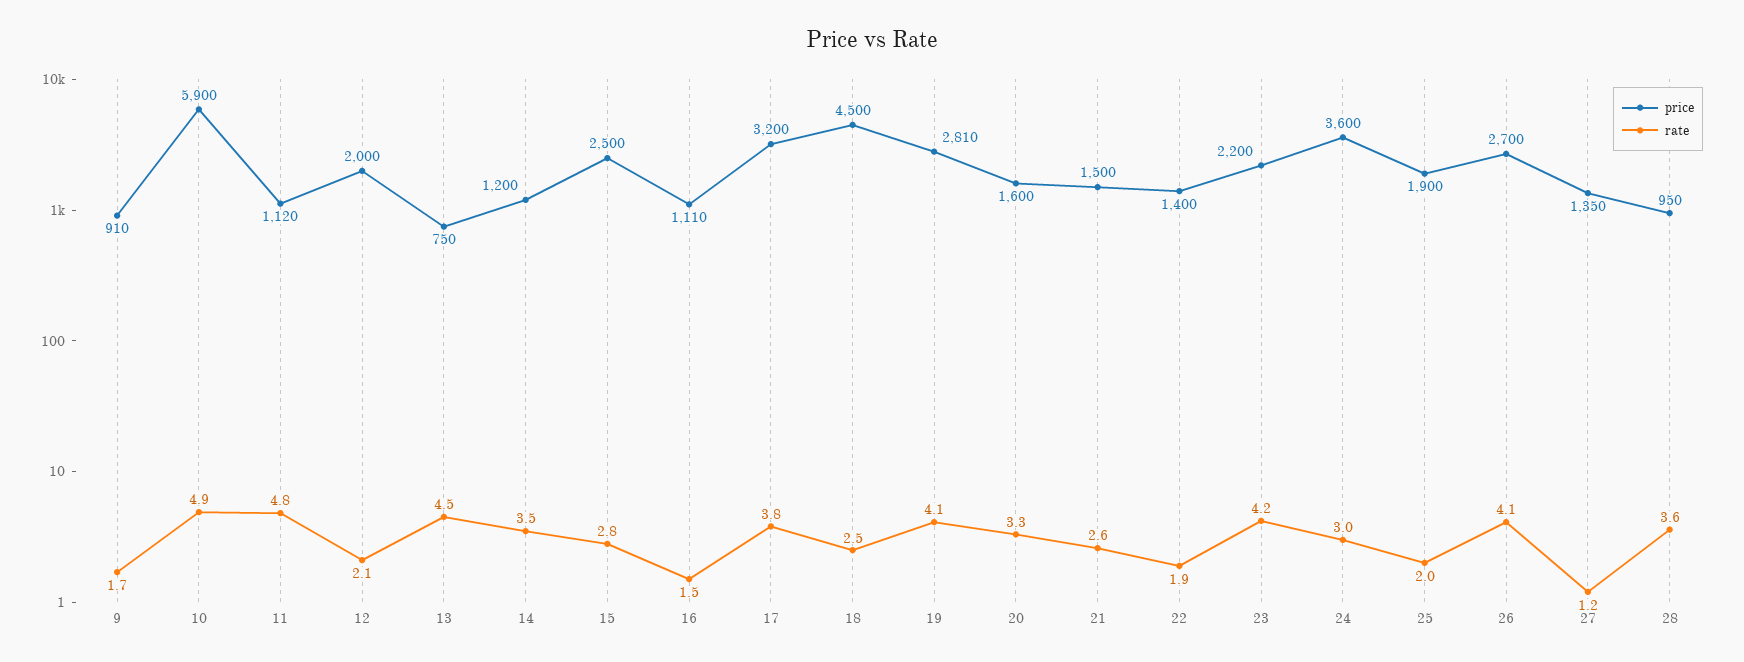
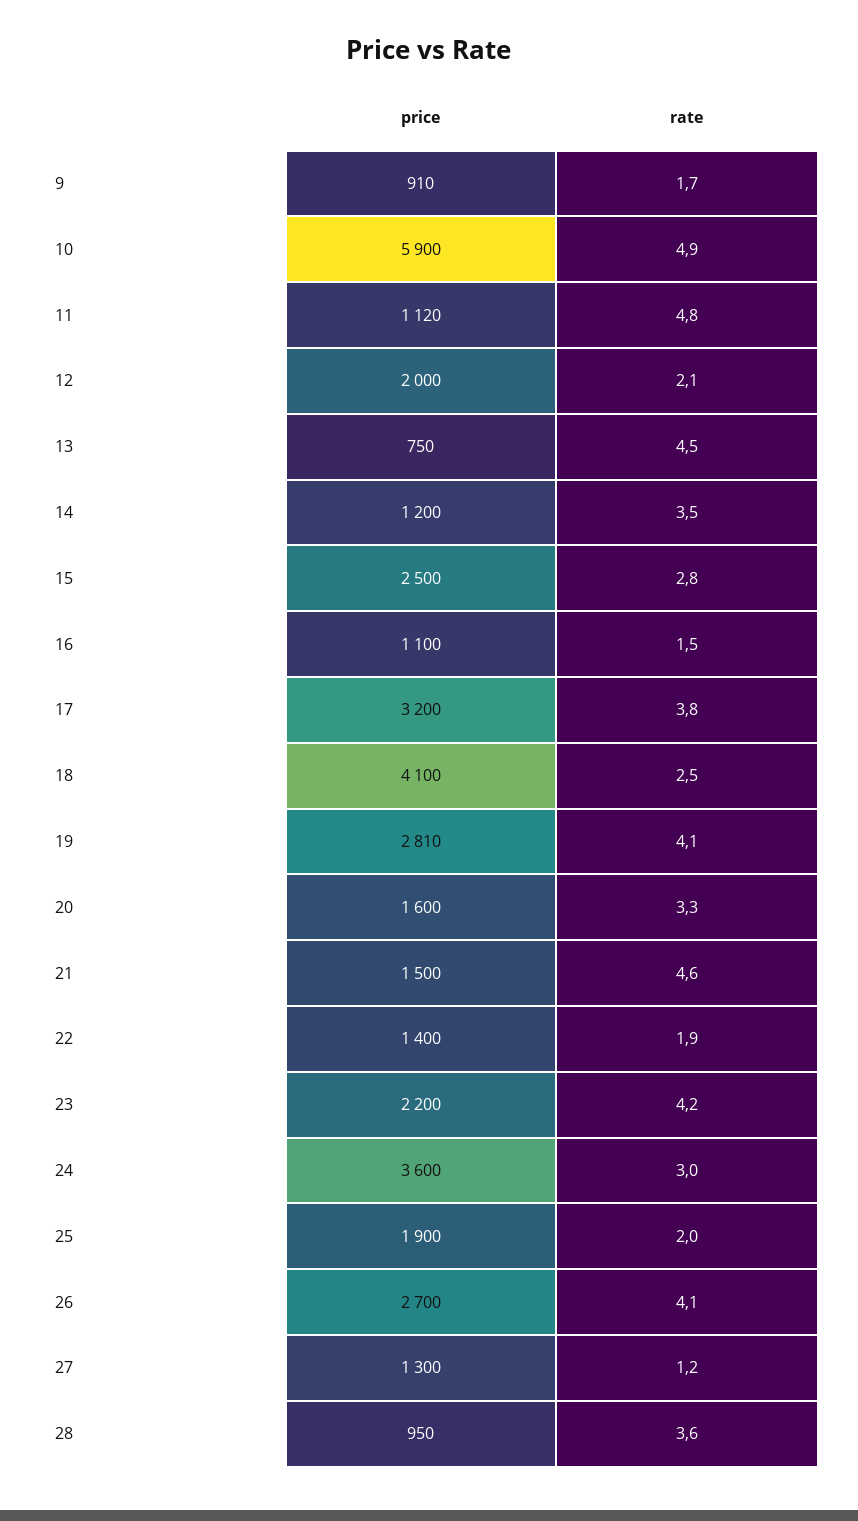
price, 16: 1110 -> 1100
price, 18: 4500 -> 4100
rate, 21: 2.6 -> 4.6
price, 27: 1350 -> 1300

